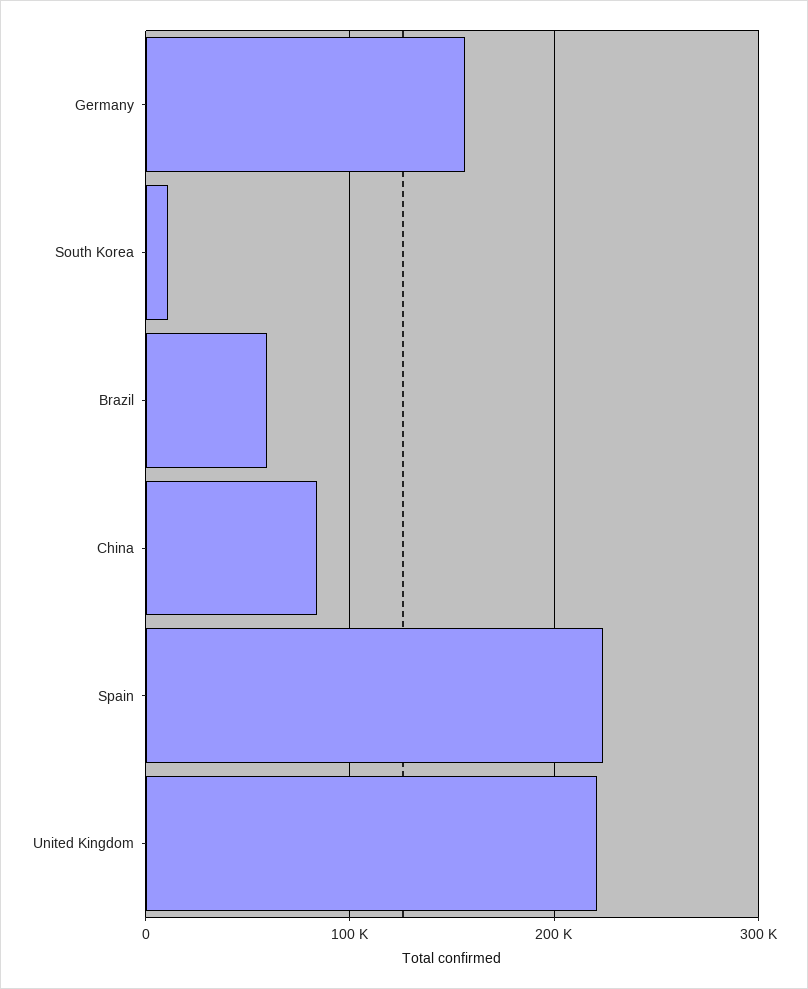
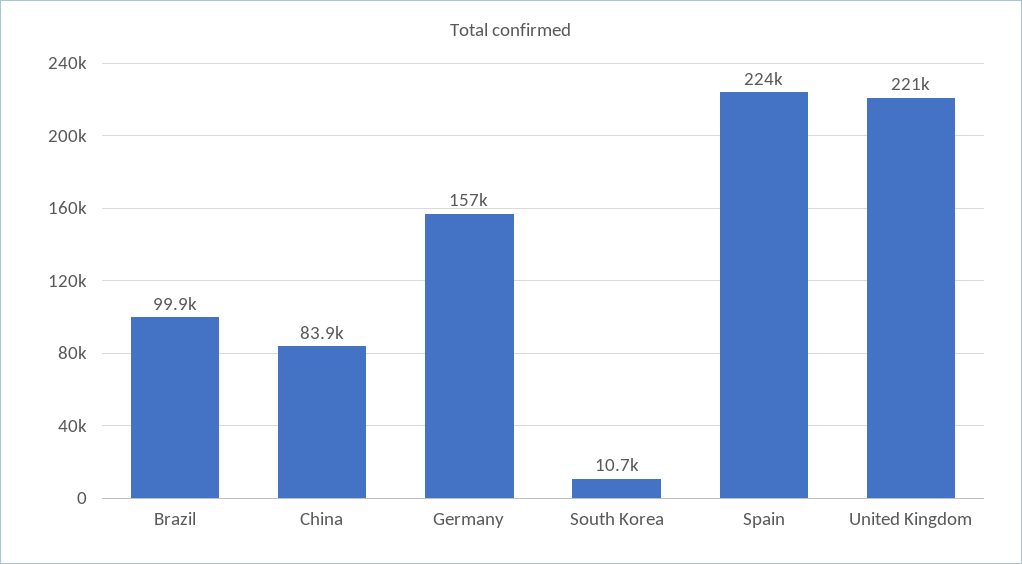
Brazil: 60000 -> 99900

